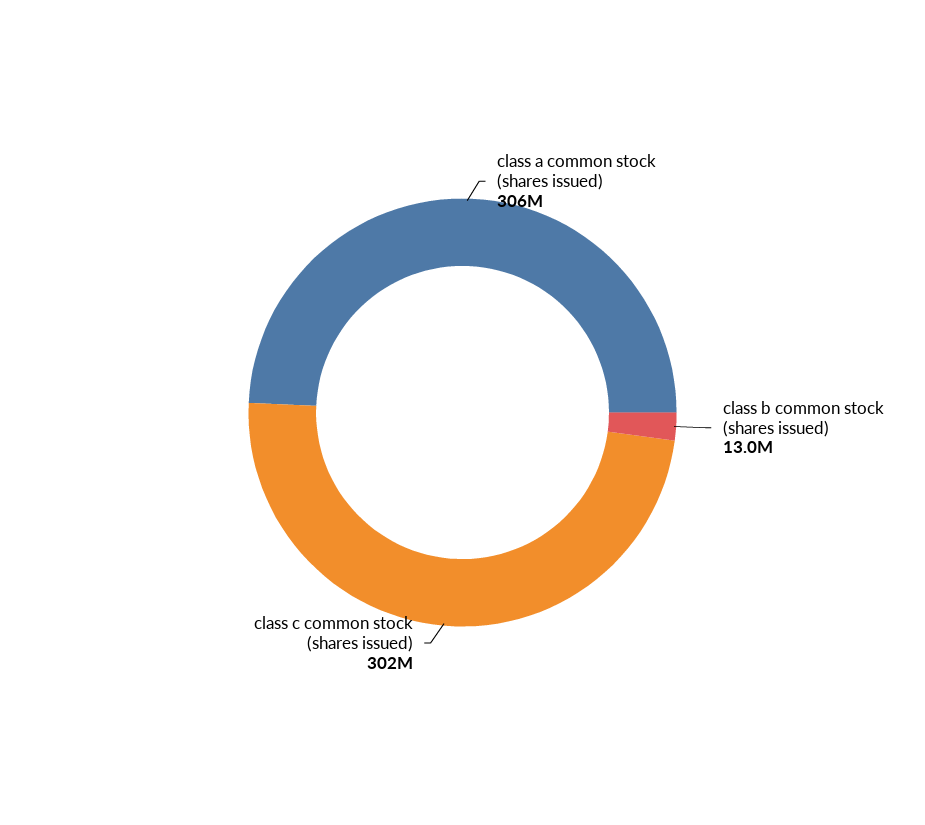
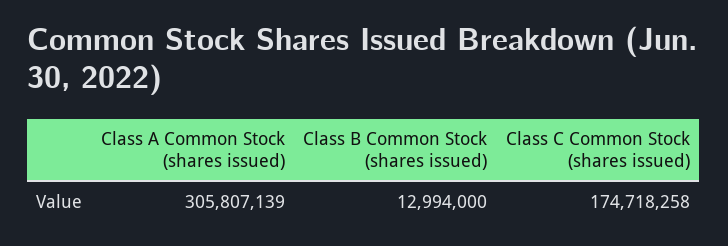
class c common stock (shares issued): 302000000 -> 174718258

